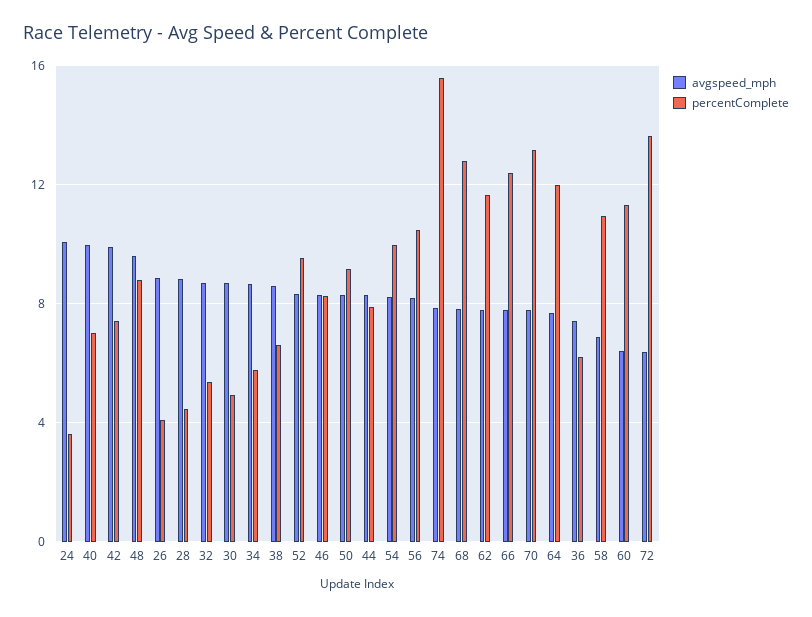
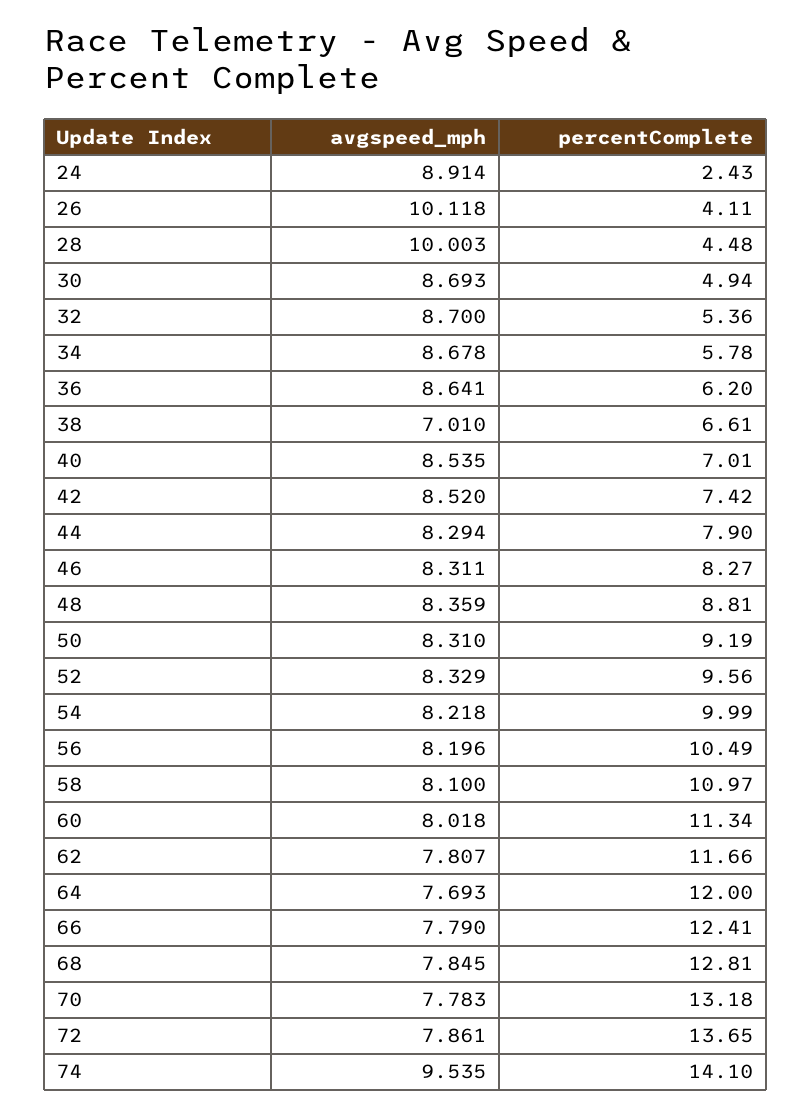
avgspeed_mph, 24: 10 -> 8.914
percentComplete, 24: 3.5 -> 2.43
avgspeed_mph, 40: 10 -> 8.535
avgspeed_mph, 42: 10 -> 8.52
avgspeed_mph, 48: 9.5 -> 8.359
avgspeed_mph, 26: 9 -> 10.118
avgspeed_mph, 28: 9 -> 10.003
avgspeed_mph, 38: 8.5 -> 7.01
avgspeed_mph, 74: 8 -> 9.535
percentComplete, 74: 15.5 -> 14.1
avgspeed_mph, 36: 7.5 -> 8.641
avgspeed_mph, 58: 7 -> 8.1
avgspeed_mph, 60: 6.5 -> 8.018
avgspeed_mph, 72: 6.5 -> 7.861

